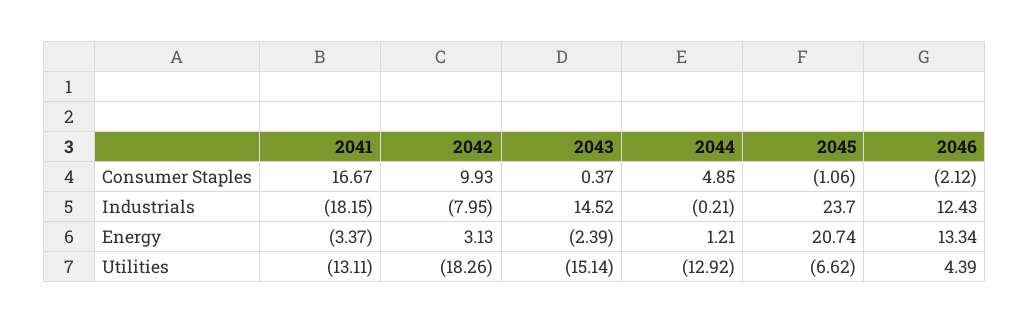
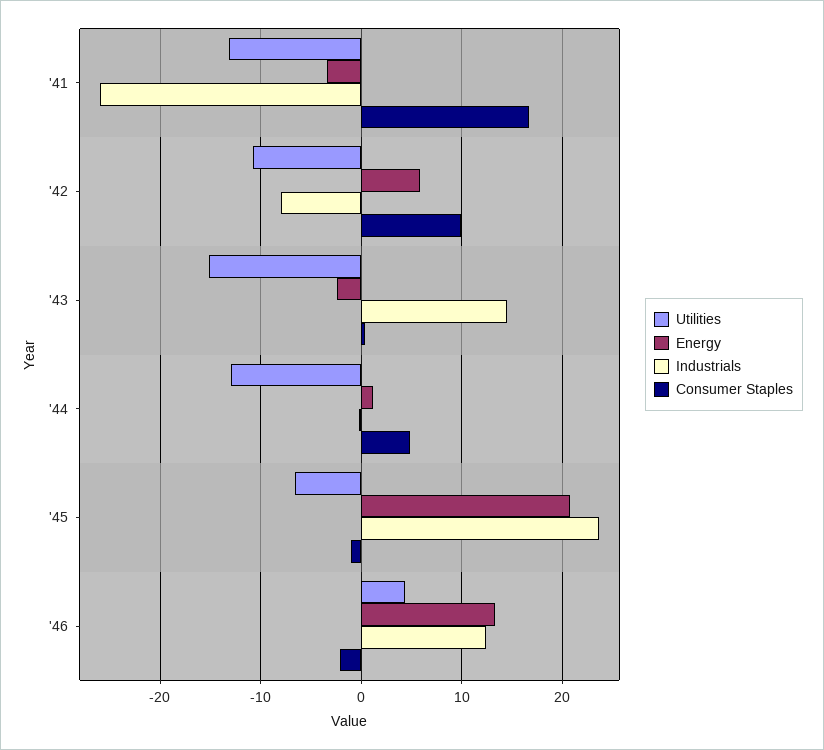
Industrials, 2041: -18.15 -> -26
Energy, 2042: 3.13 -> 6
Utilities, 2042: -18.26 -> -11

